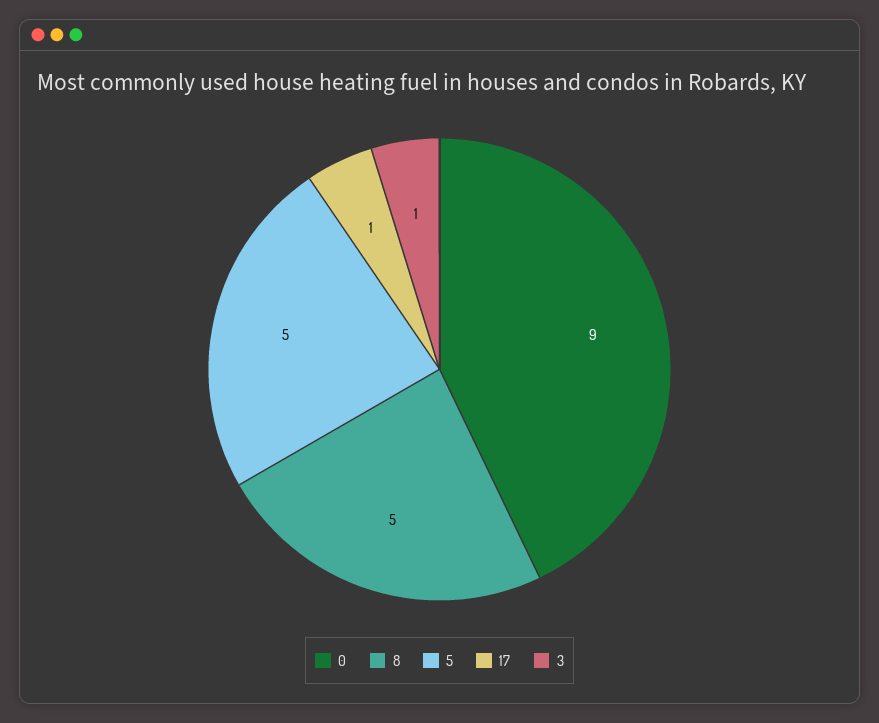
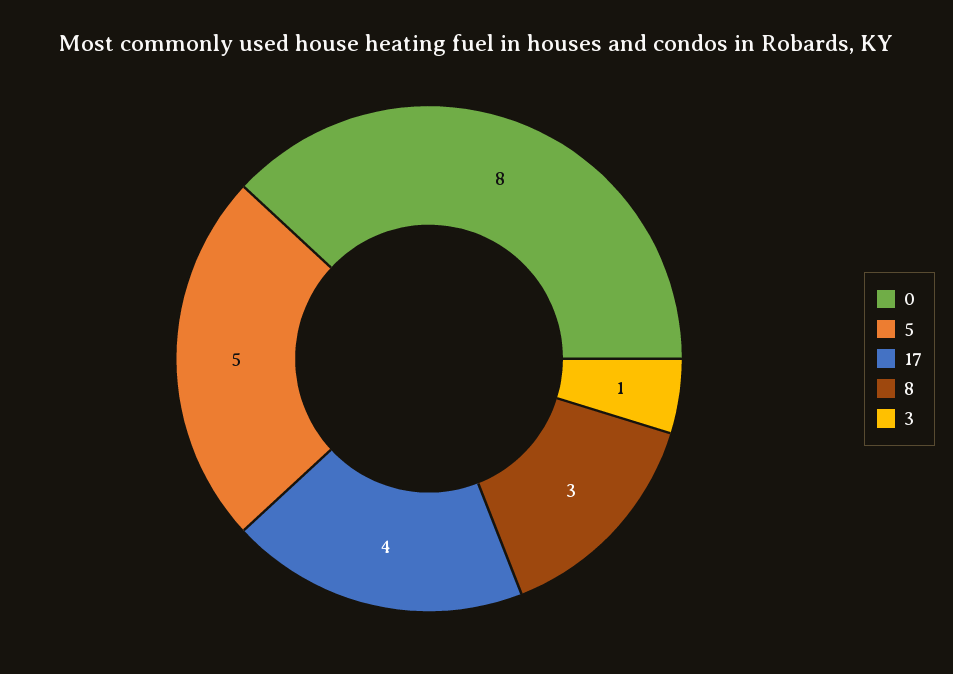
0: 9 -> 8
8: 5 -> 3
17: 1 -> 4

